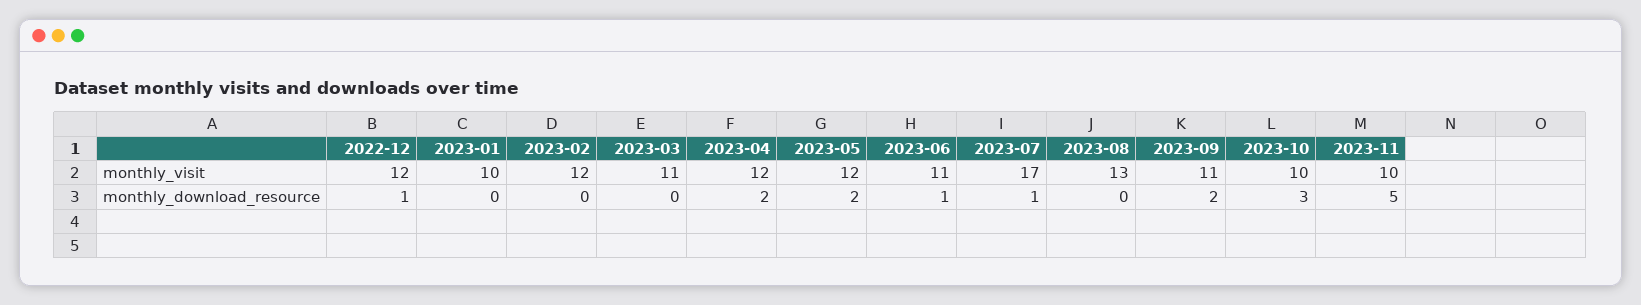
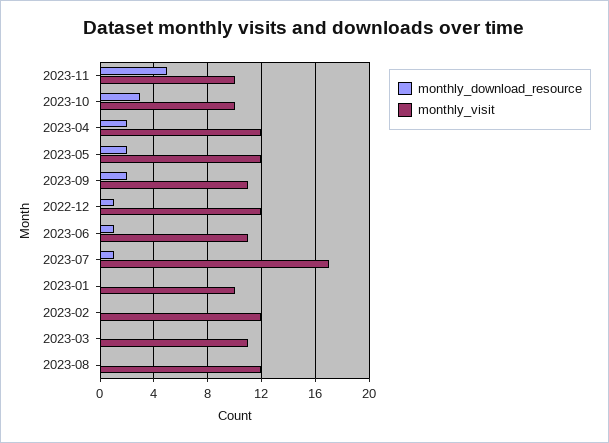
monthly_visit, 2023-08: 13 -> 12

